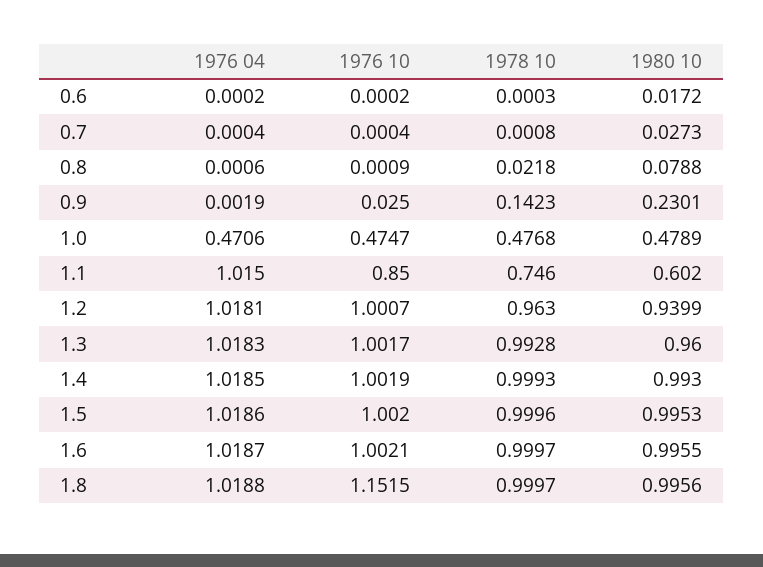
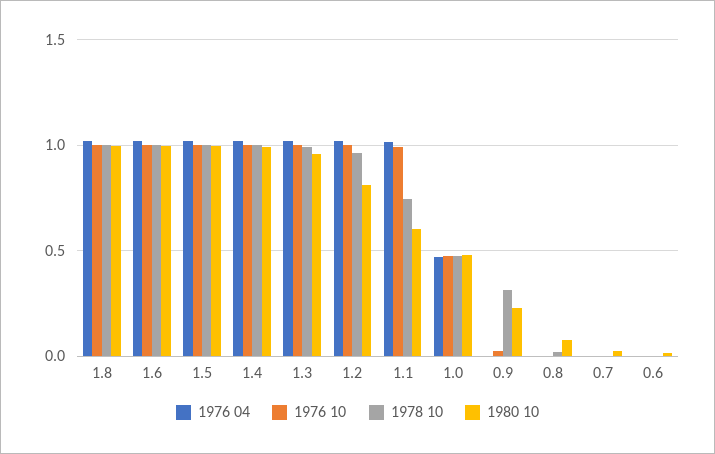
1978 10, 0.9: 0.1423 -> 0.3
1976 10, 1.1: 0.85 -> 1
1980 10, 1.2: 0.9399 -> 0.8
1976 10, 1.8: 1.1515 -> 1

